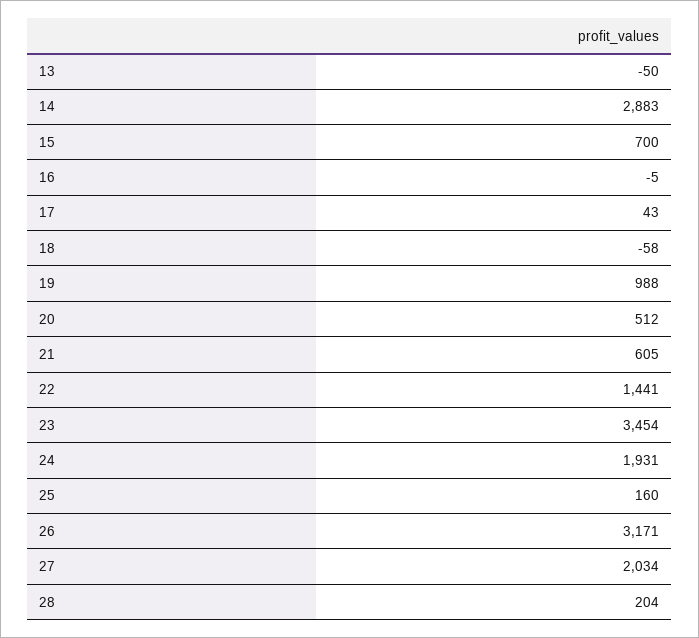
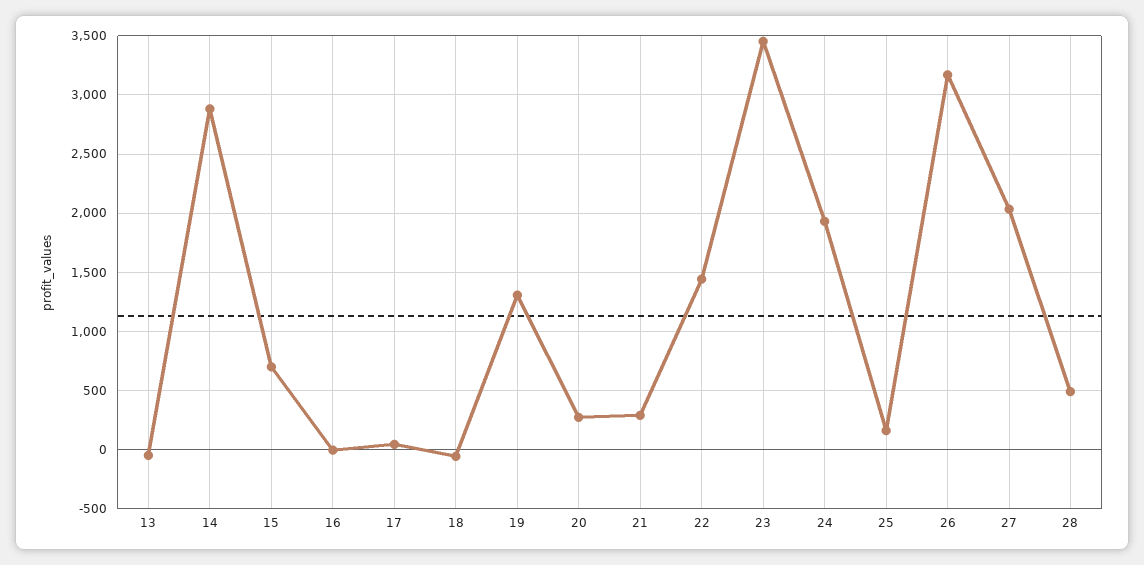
19: 988 -> 1300
20: 512 -> 300
21: 605 -> 300
28: 204 -> 500

